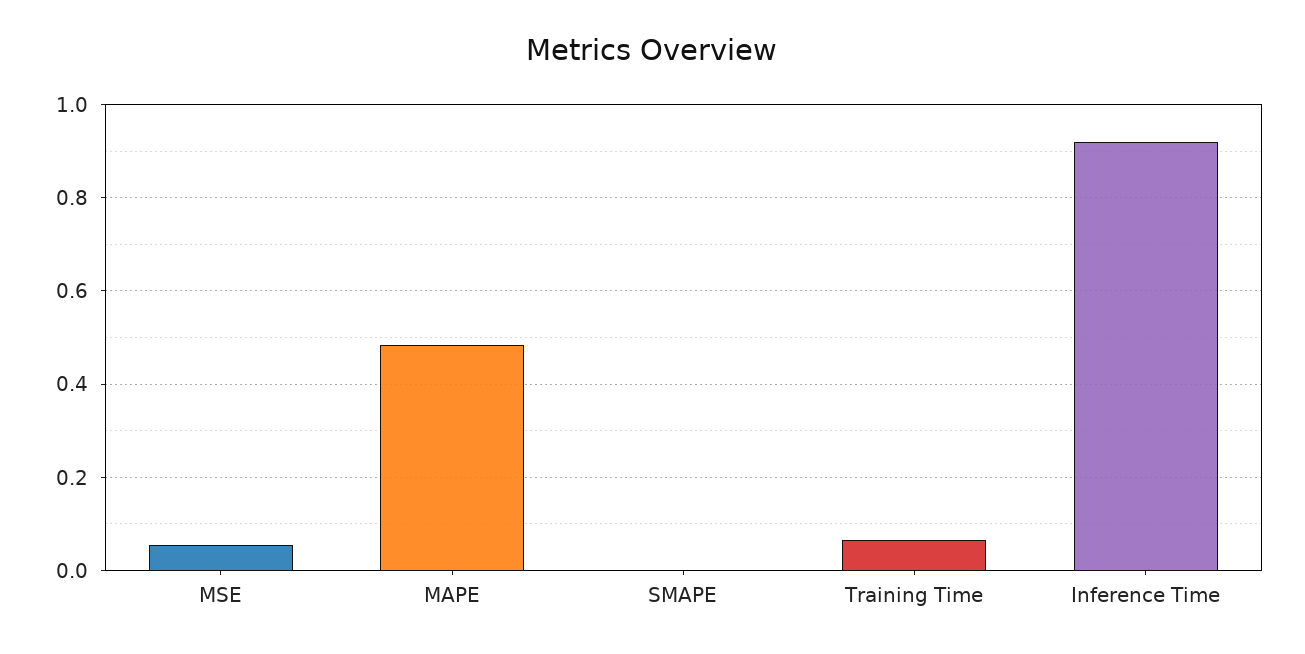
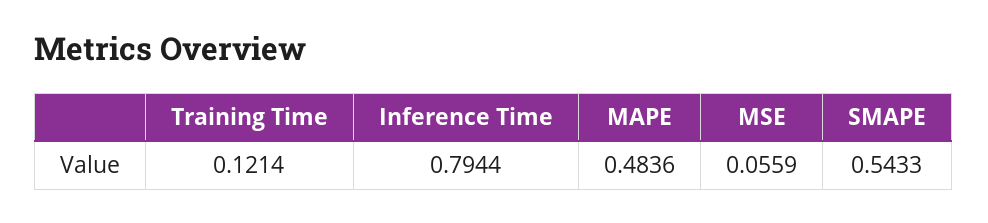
SMAPE: 0 -> 0.5433
Training Time: 0.06 -> 0.1214
Inference Time: 0.92 -> 0.7944

